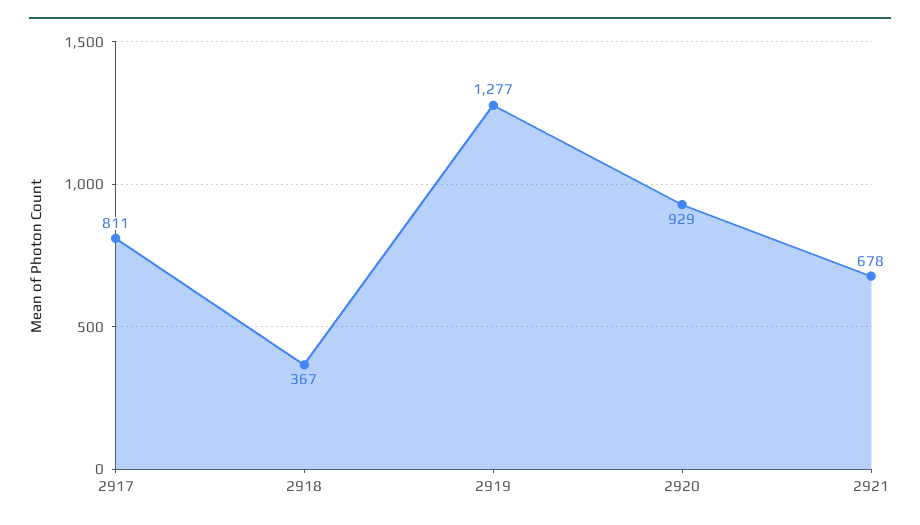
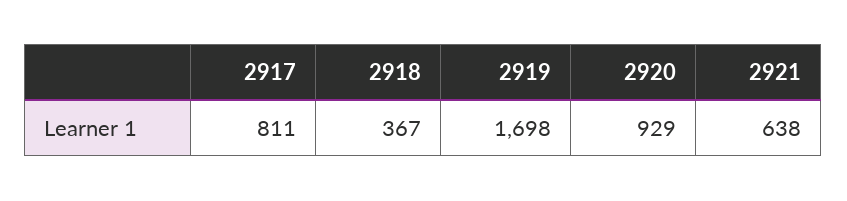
2919: 1277 -> 1698
2921: 678 -> 638

